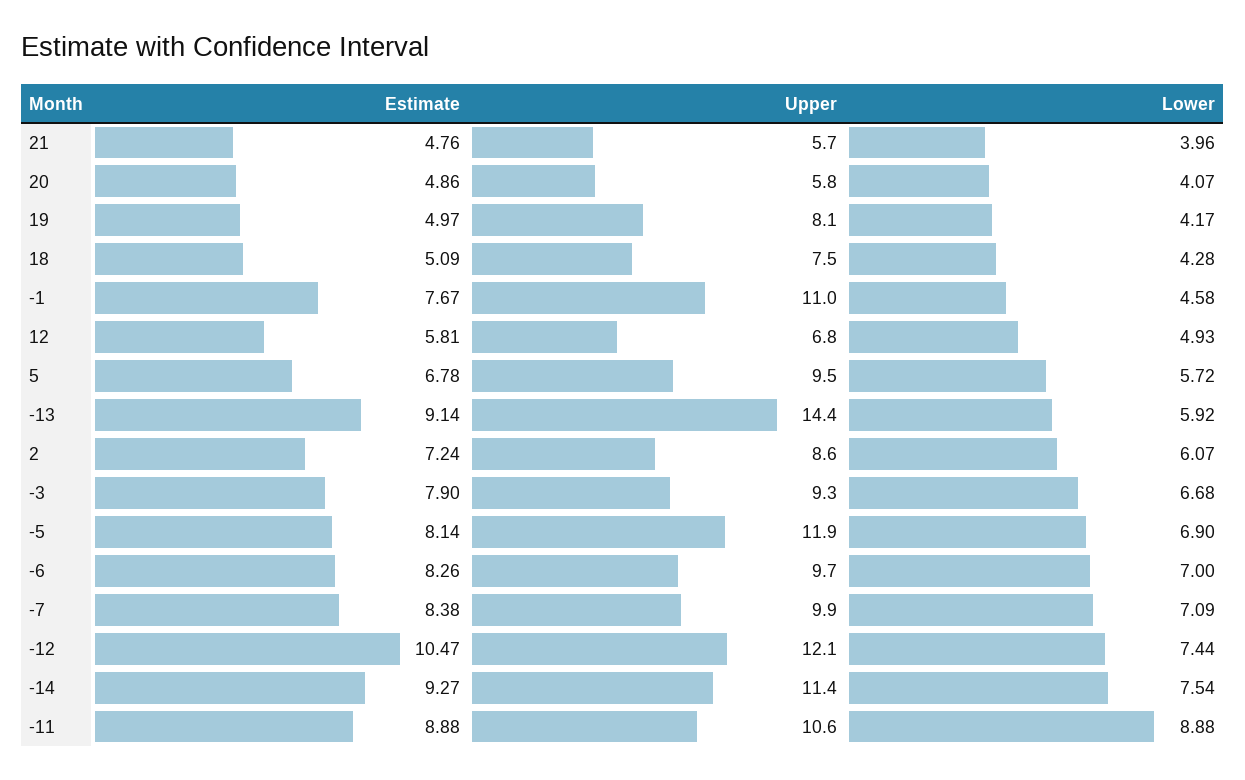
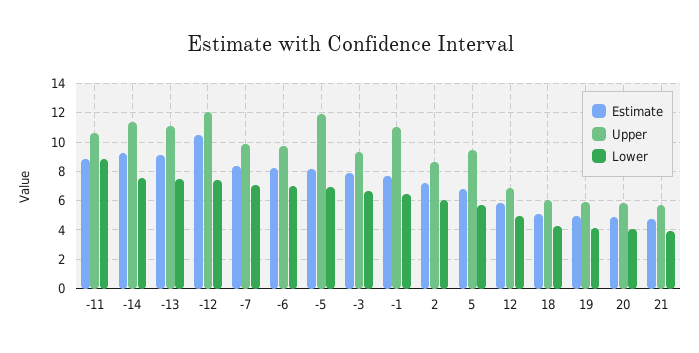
Upper, 19: 8.1 -> 6
Upper, 18: 7.5 -> 6
Lower, -1: 4.58 -> 6.5
Upper, -13: 14.4 -> 11
Lower, -13: 5.92 -> 7.5

